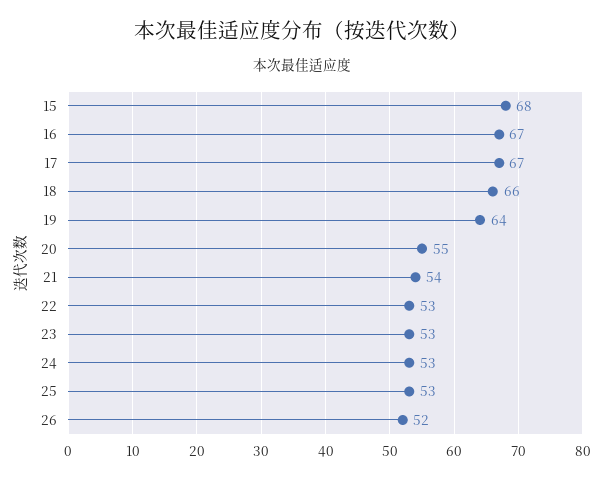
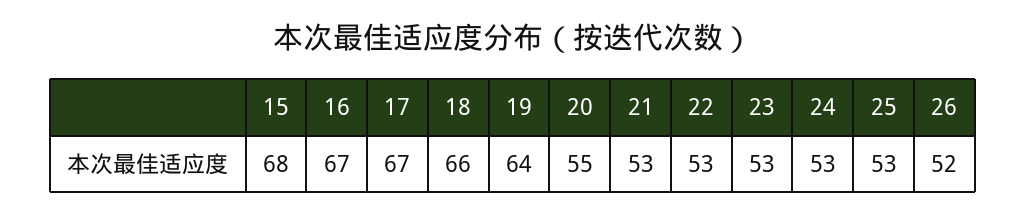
21: 54 -> 53

